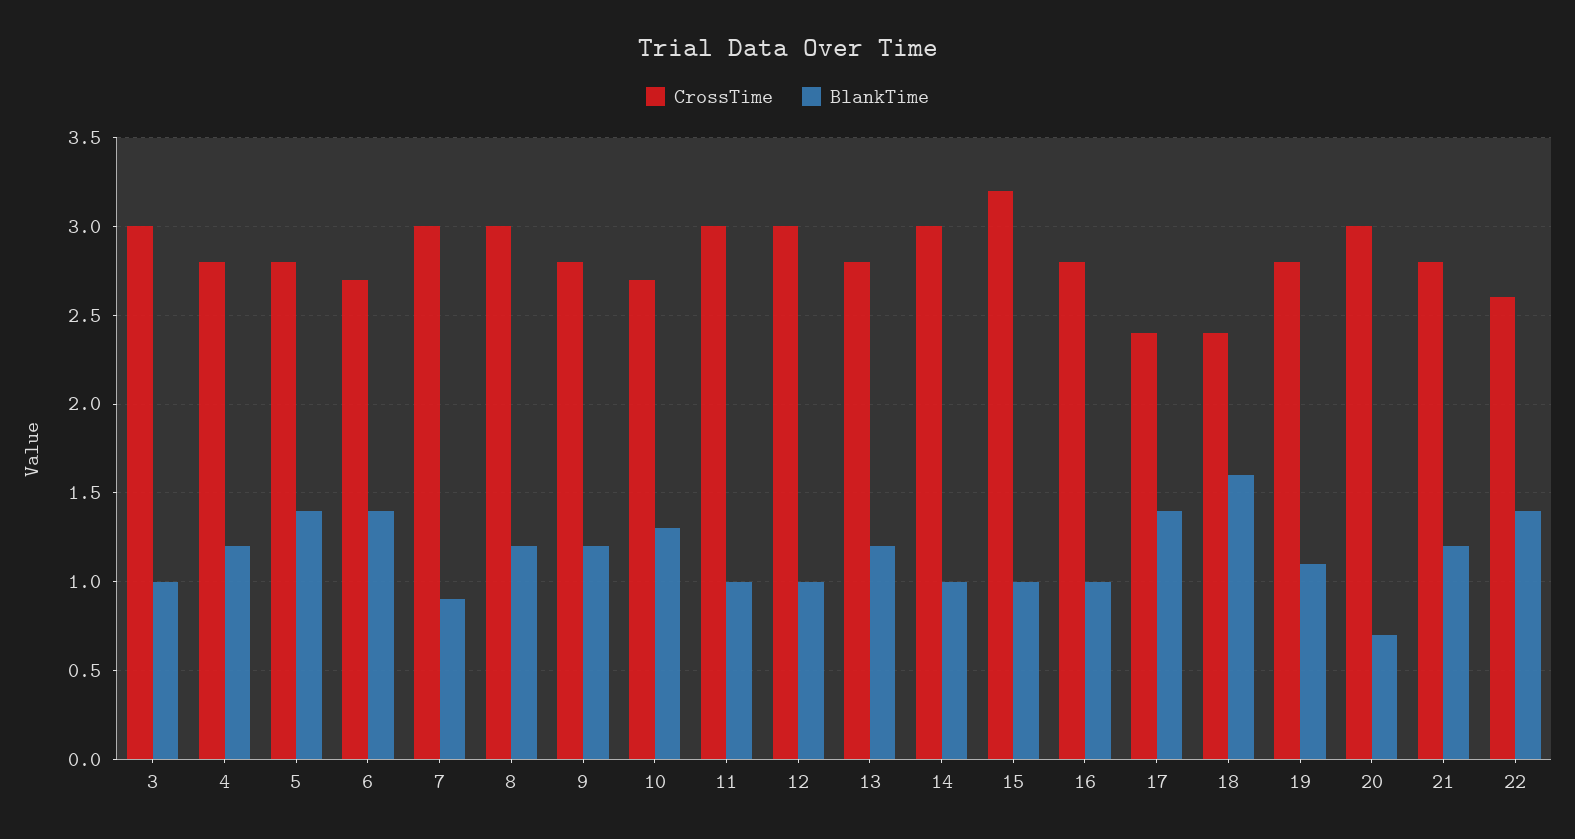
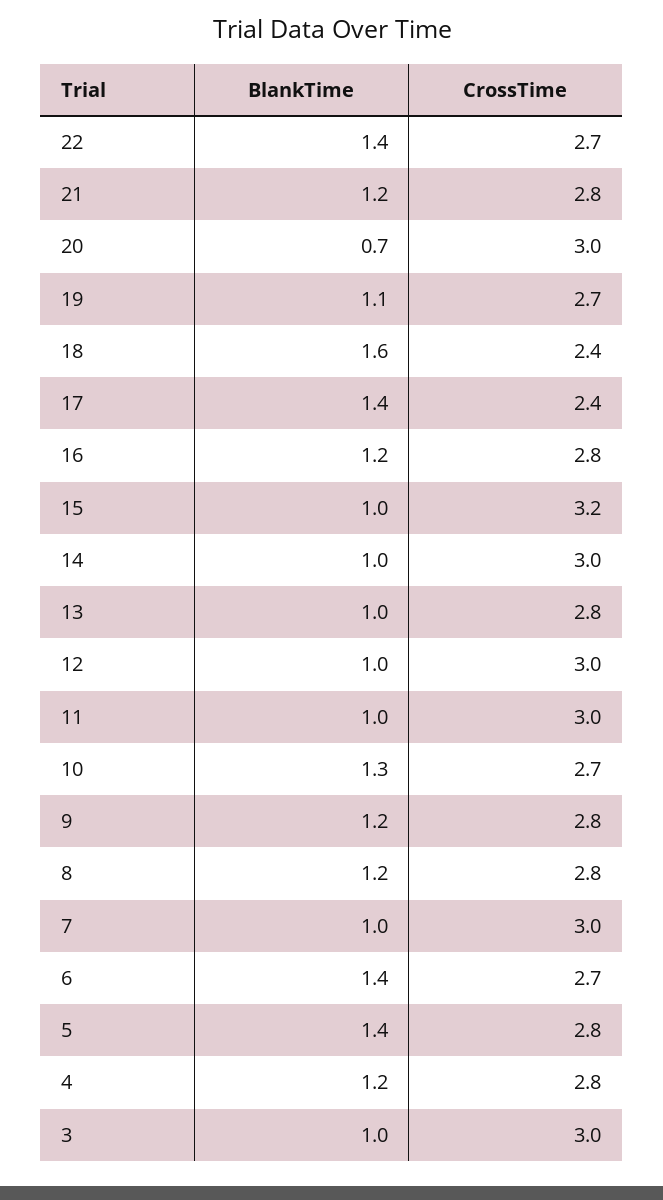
BlankTime, 7: 0.9 -> 1
CrossTime, 8: 3 -> 2.8
BlankTime, 13: 1.2 -> 1
BlankTime, 16: 1 -> 1.2
CrossTime, 19: 2.8 -> 2.7
CrossTime, 22: 2.6 -> 2.7

